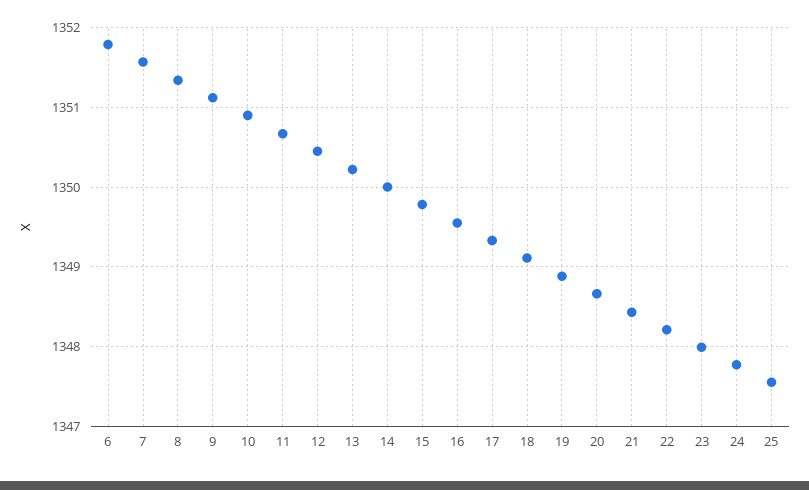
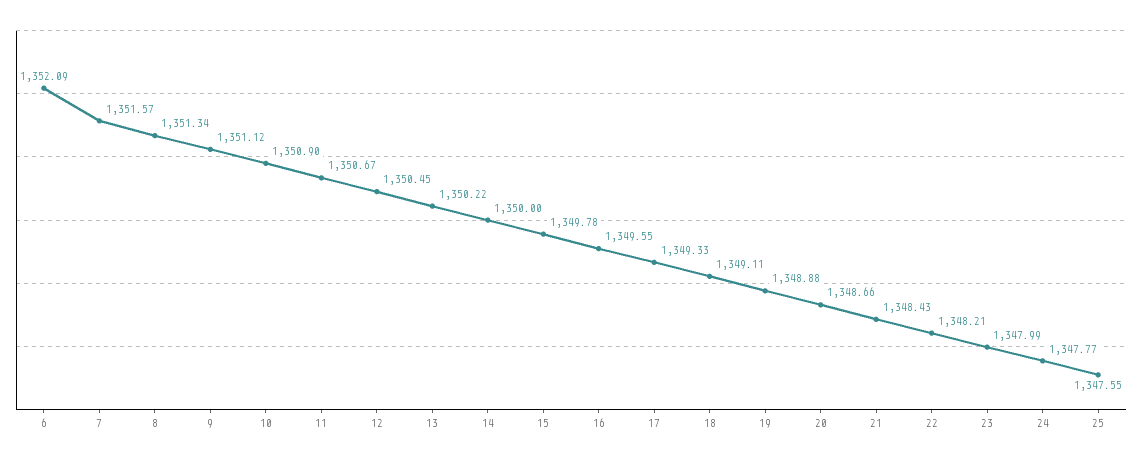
6: 1351.8 -> 1352.09

